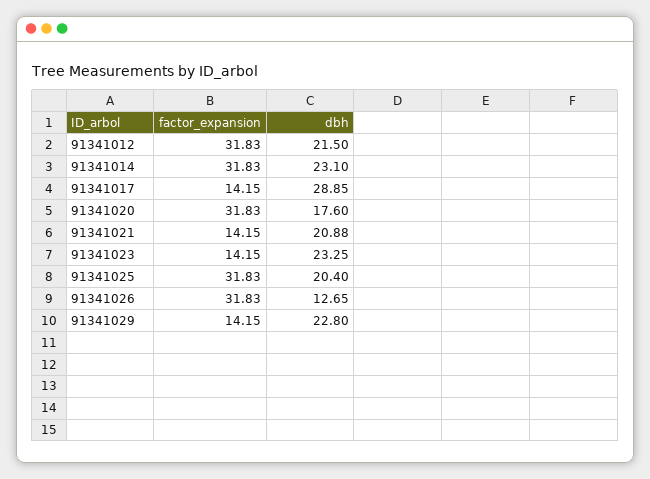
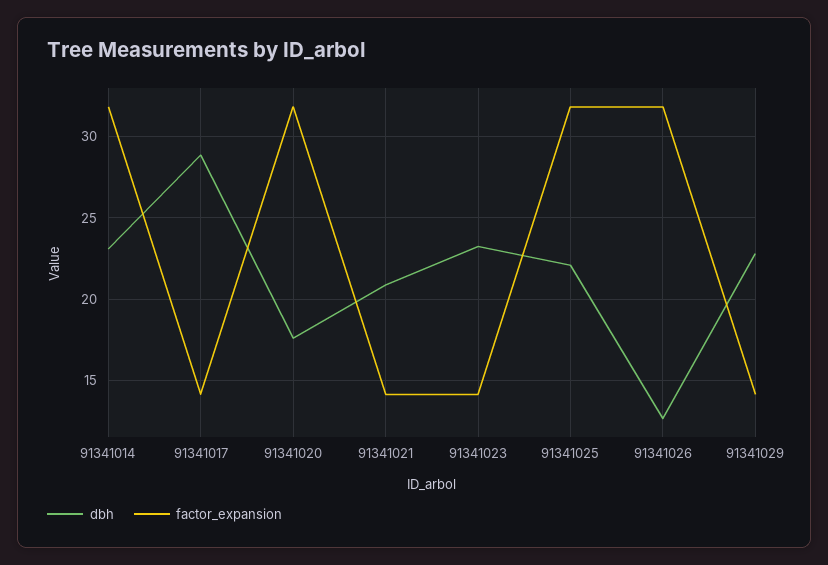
factor_expansion, 91341012: 31.83 -> none
dbh, 91341012: 21.5 -> none
dbh, 91341025: 20.4 -> 22

